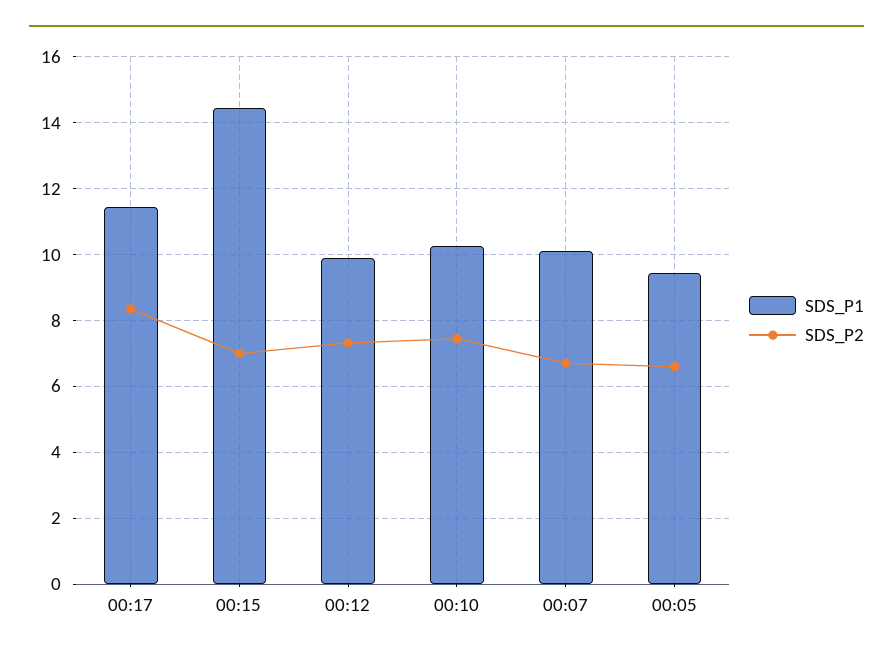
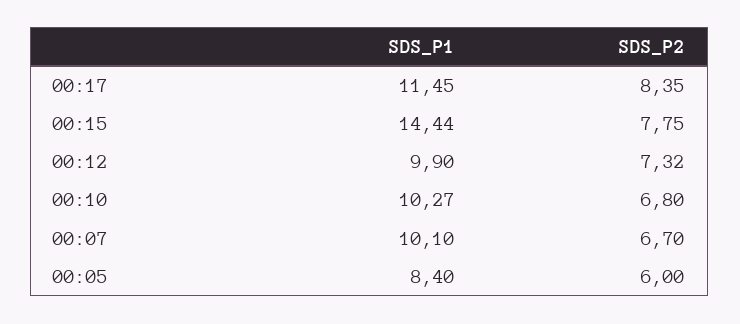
SDS_P2, 00:15: 7 -> 7.75
SDS_P2, 00:10: 7.4 -> 6.8
SDS_P1, 00:05: 9.4 -> 8.4
SDS_P2, 00:05: 6.6 -> 6

